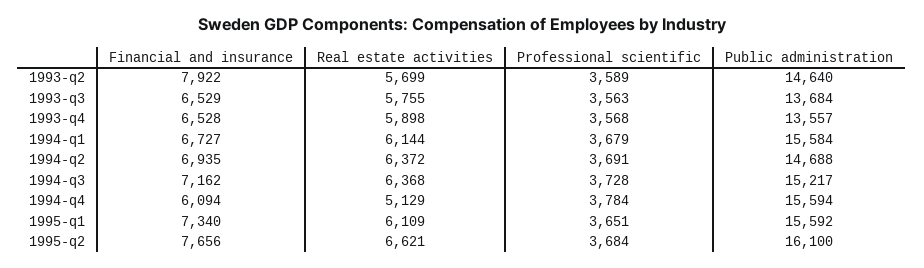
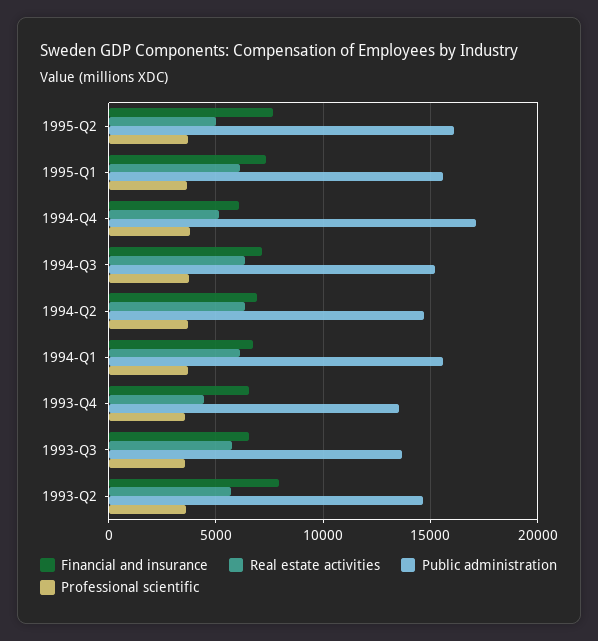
Real estate activities, 1993-q4: 5898 -> 4500
Public administration, 1994-q4: 15594 -> 17000
Real estate activities, 1995-q2: 6621 -> 5000

